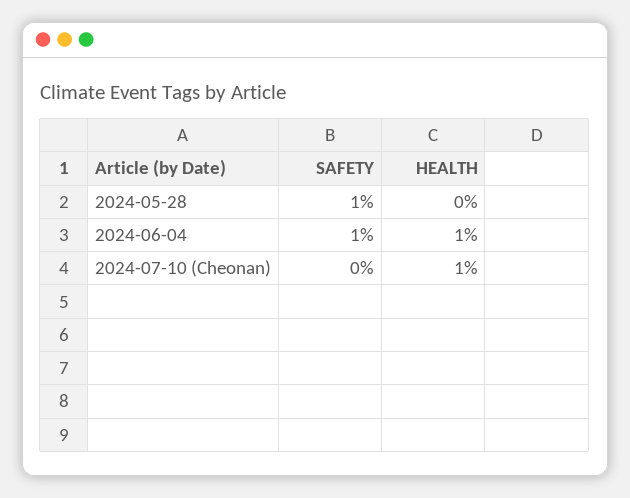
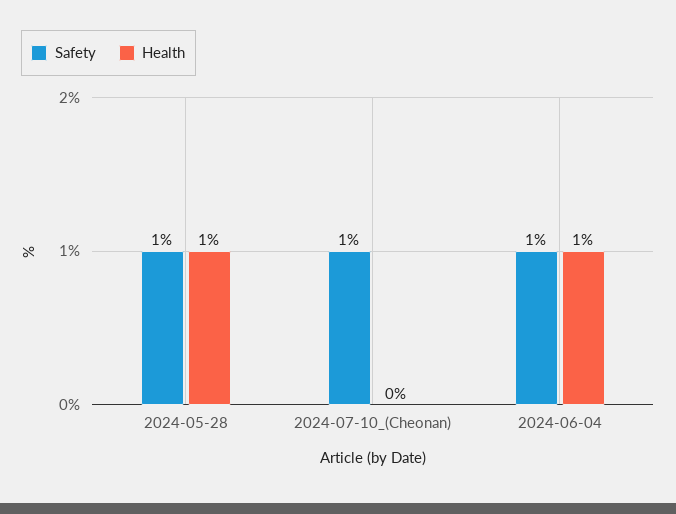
HEALTH, 2024-05-28: 0 -> 1
SAFETY, 2024-07-10 (Cheonan): 0 -> 1
HEALTH, 2024-07-10 (Cheonan): 1 -> 0

